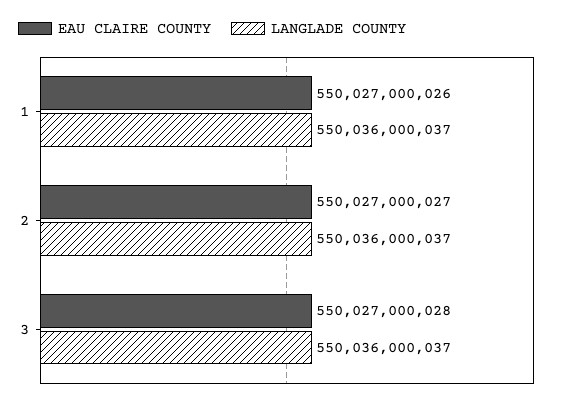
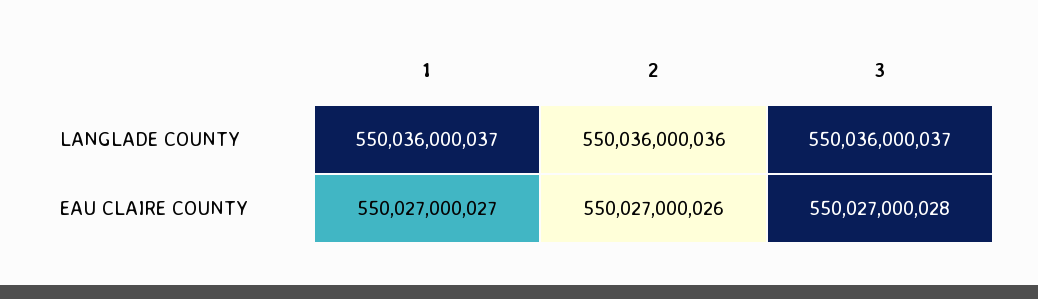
EAU CLAIRE COUNTY, 1: 550027000026 -> 550027000027
EAU CLAIRE COUNTY, 2: 550027000027 -> 550027000026
LANGLADE COUNTY, 2: 550036000037 -> 550036000036

